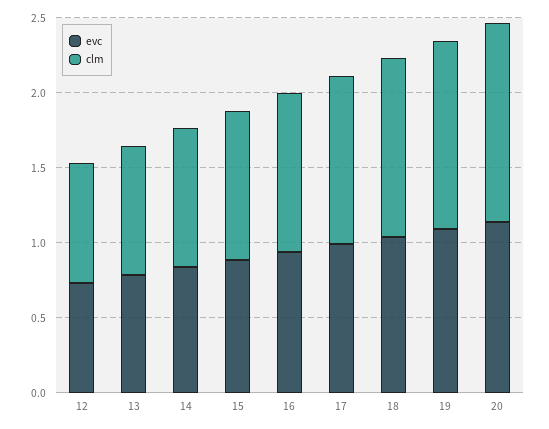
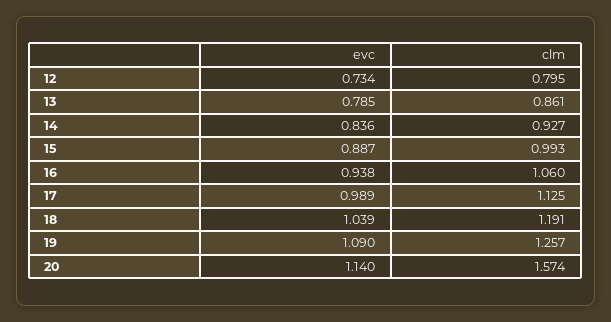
clm, 20: 1.3 -> 1.574

